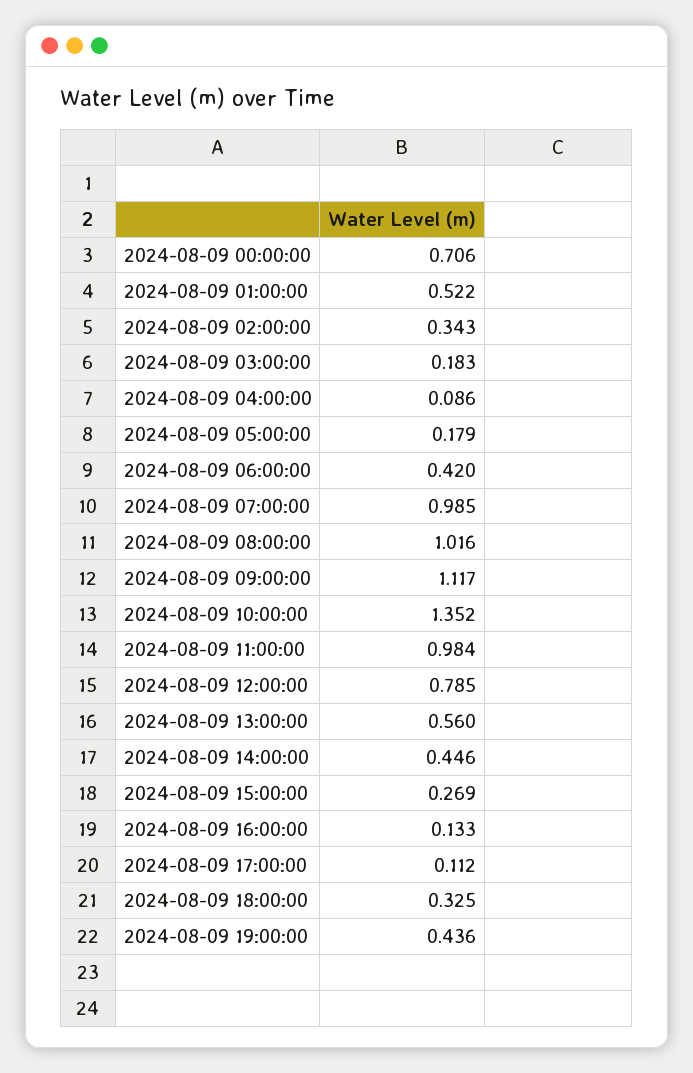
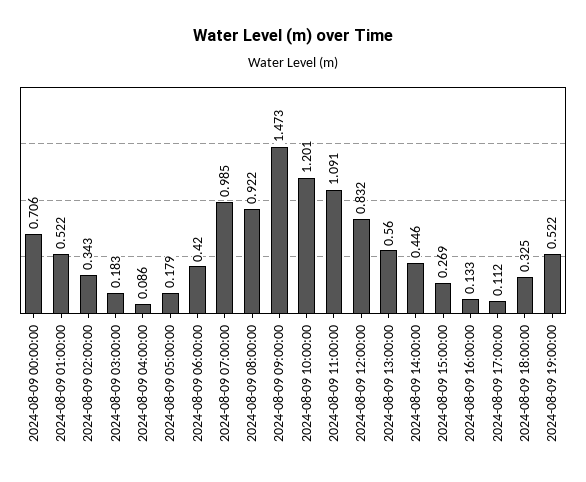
2024-08-09 08:00:00: 1.016 -> 0.922
2024-08-09 09:00:00: 1.117 -> 1.473
2024-08-09 10:00:00: 1.352 -> 1.201
2024-08-09 11:00:00: 0.984 -> 1.091
2024-08-09 12:00:00: 0.785 -> 0.832
2024-08-09 19:00:00: 0.436 -> 0.522

